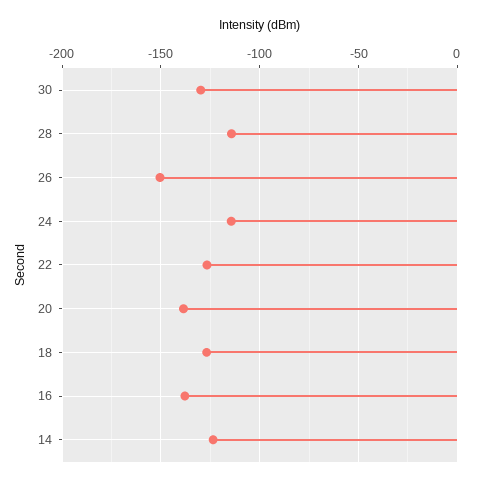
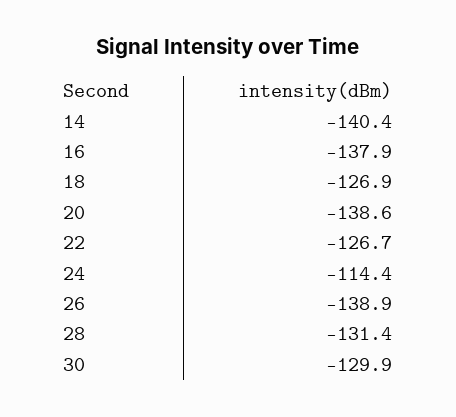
28: -115 -> -131.4
26: -150 -> -138.9
14: -125 -> -140.4

